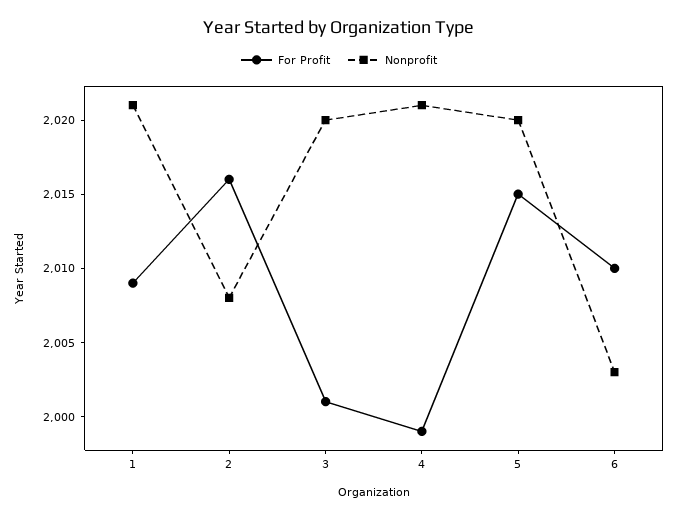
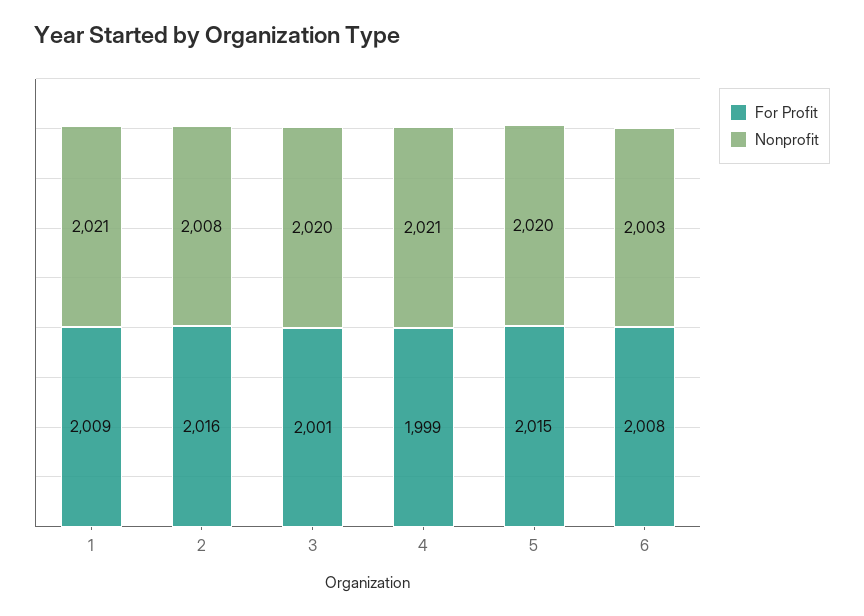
For Profit, 6: 2010 -> 2008

